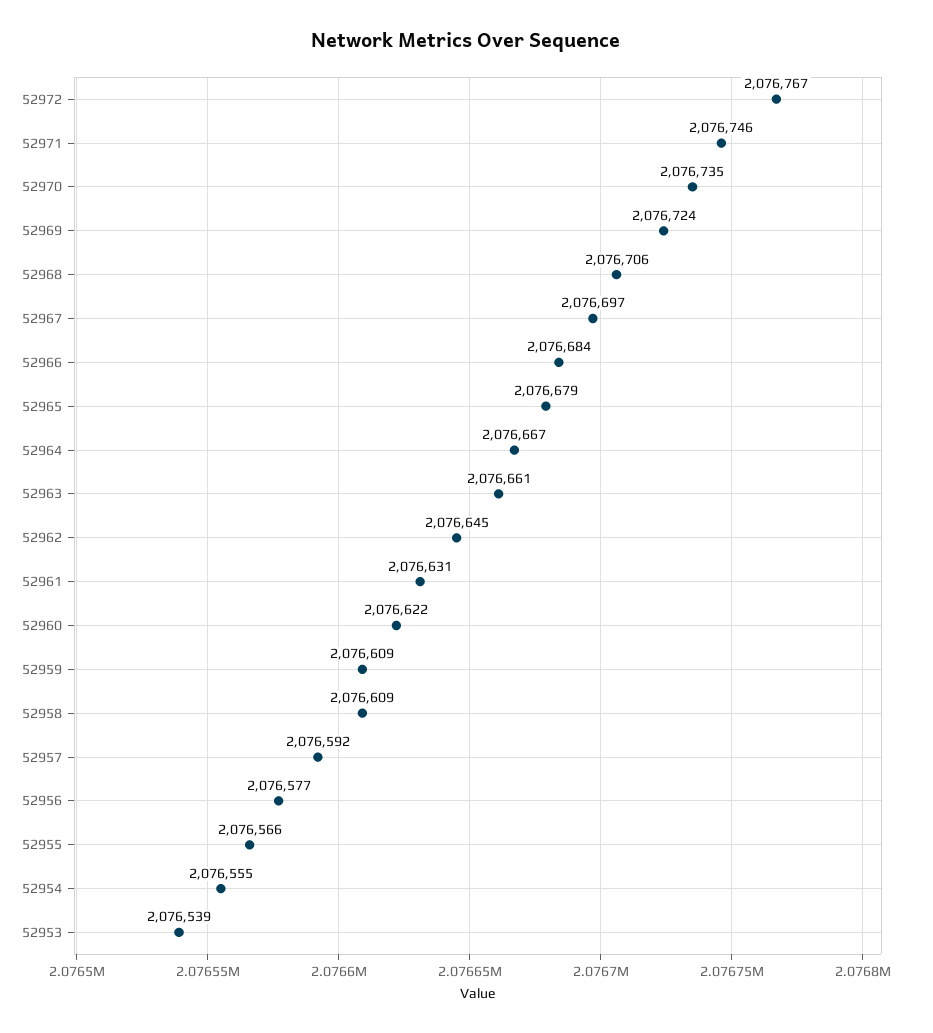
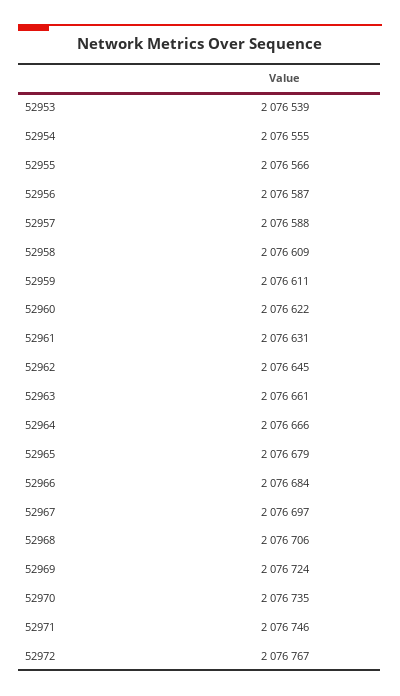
52964: 2076667 -> 2076666
52959: 2076609 -> 2076611
52957: 2076592 -> 2076588
52956: 2076577 -> 2076587

